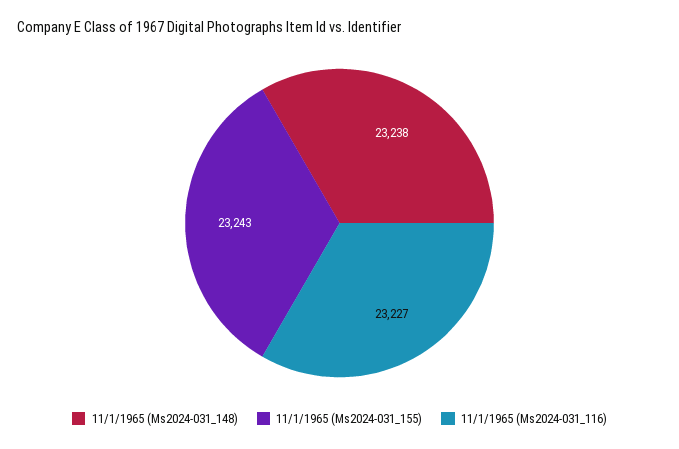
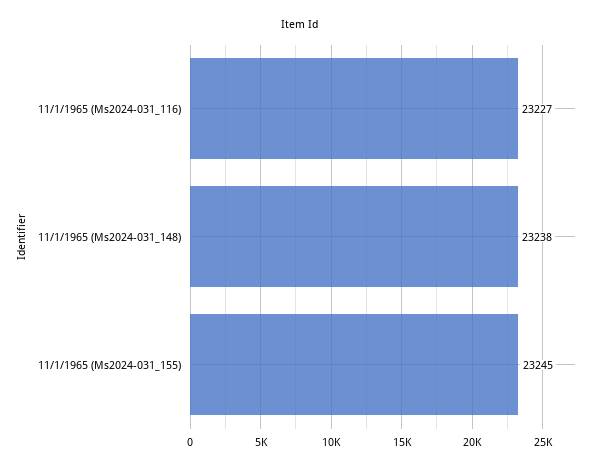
11/1/1965 (Ms2024-031_155): 23243 -> 23245

